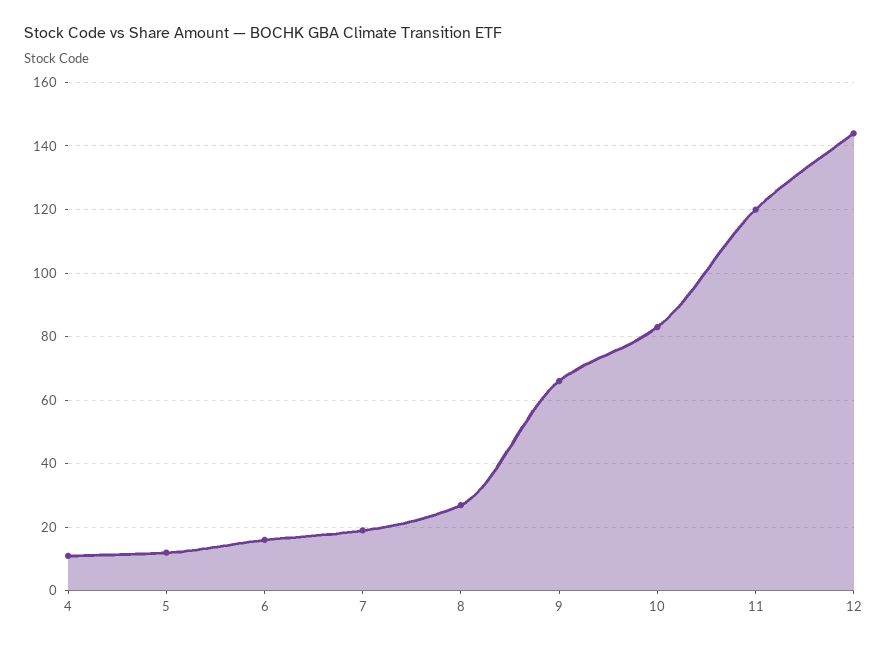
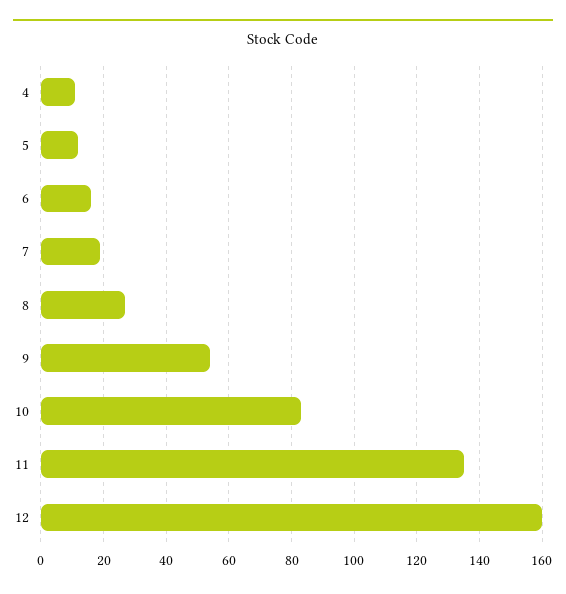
9: 65 -> 55
11: 120 -> 135
12: 145 -> 160

